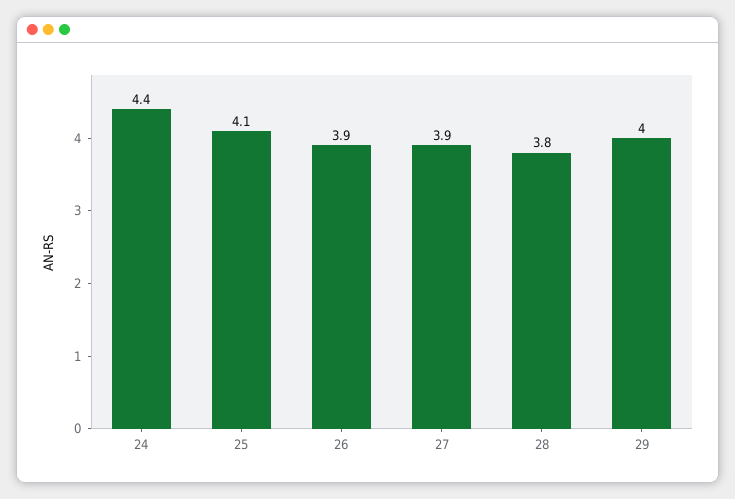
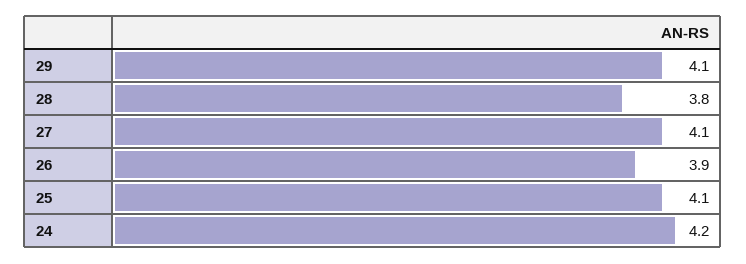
24: 4.4 -> 4.2
27: 3.9 -> 4.1
29: 4 -> 4.1

